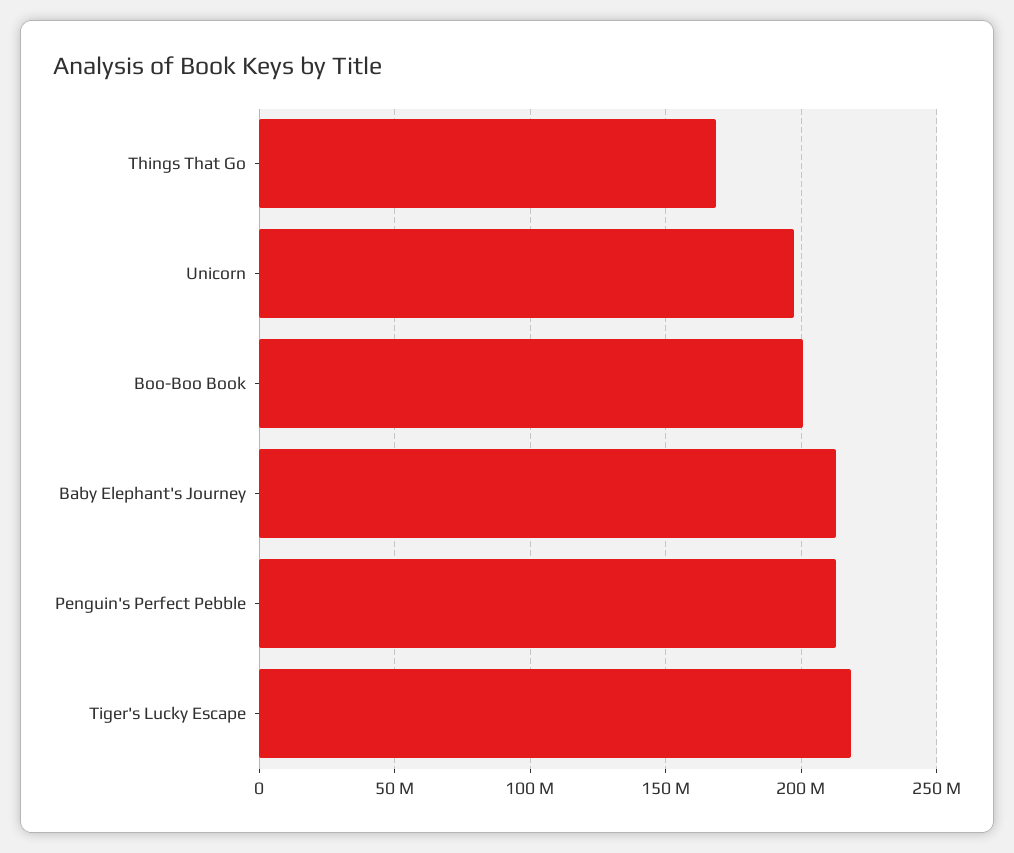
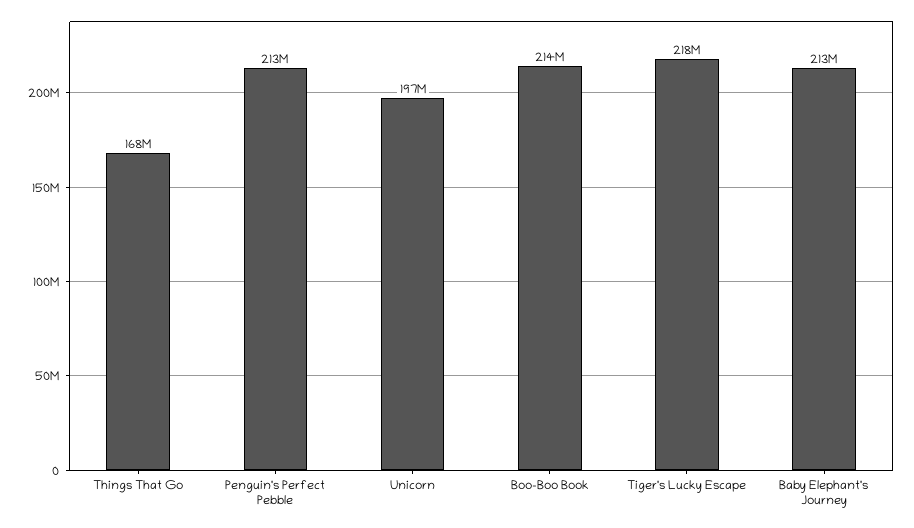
Boo-Boo Book: 200000000 -> 214000000

